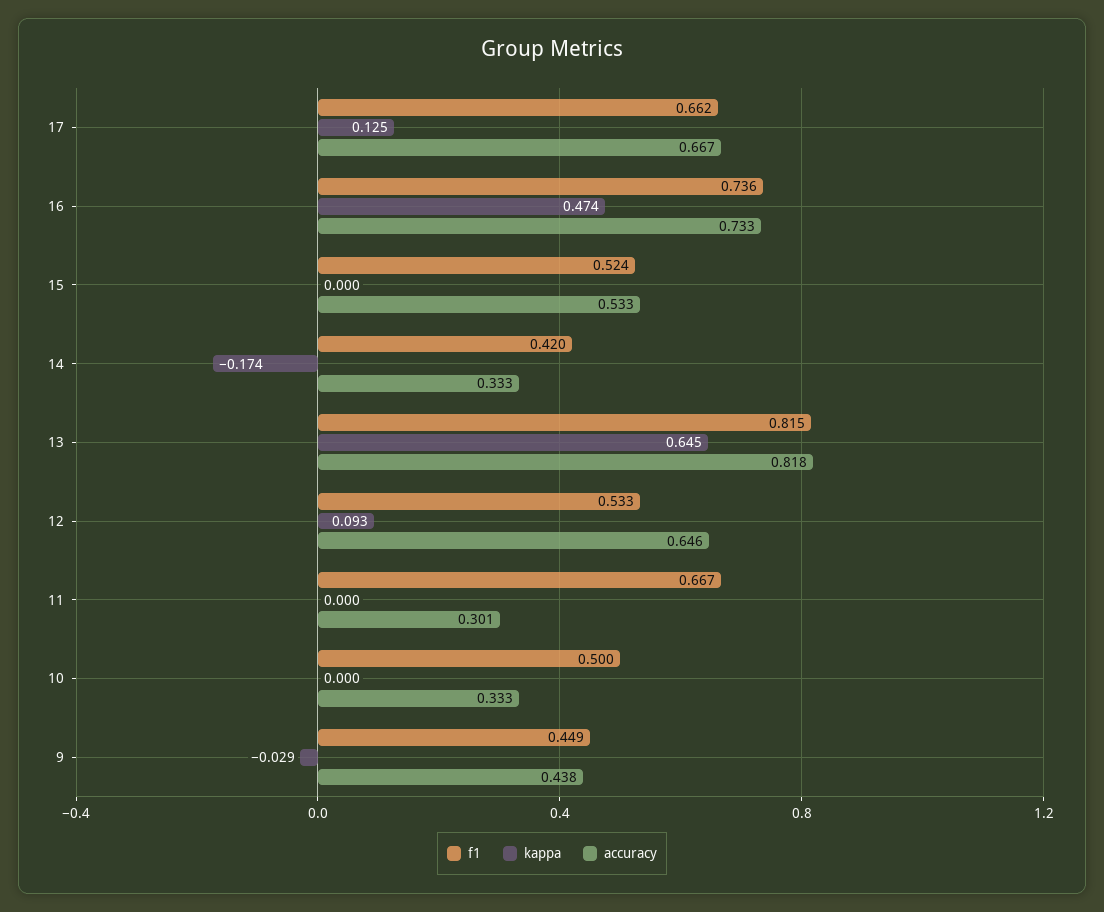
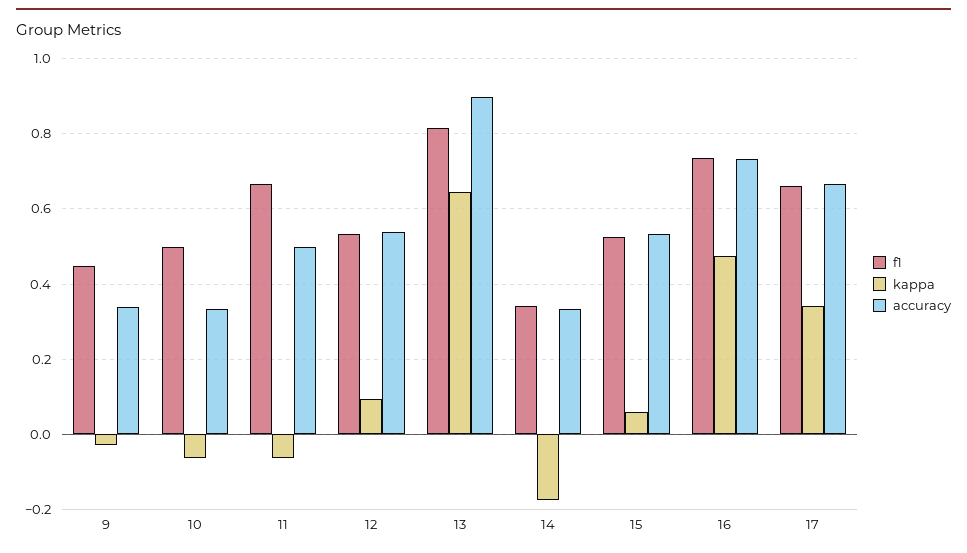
kappa, 17: 0.125 -> 0.34
kappa, 15: 0 -> 0.06
f1, 14: 0.42 -> 0.34
accuracy, 13: 0.818 -> 0.9
accuracy, 12: 0.646 -> 0.54
kappa, 11: 0 -> -0.06
accuracy, 11: 0.301 -> 0.5
kappa, 10: 0 -> -0.06
accuracy, 9: 0.438 -> 0.34

